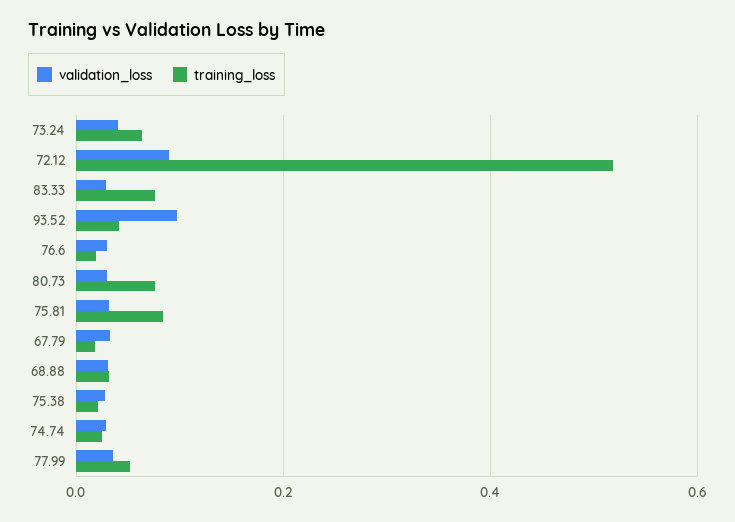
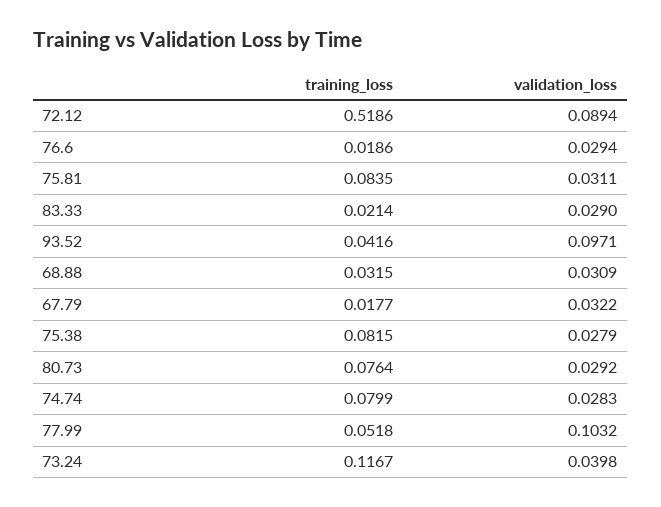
training_loss, 73.24: 0.06 -> 0.1167
training_loss, 83.33: 0.08 -> 0.0214
training_loss, 75.38: 0.02 -> 0.0815
training_loss, 74.74: 0.02 -> 0.0799
validation_loss, 77.99: 0.04 -> 0.1032

